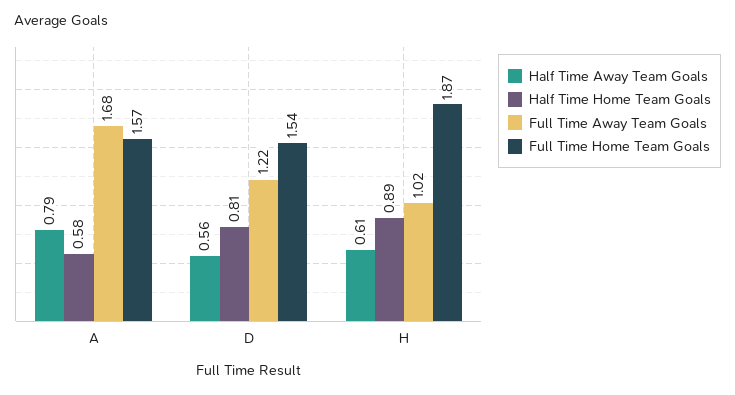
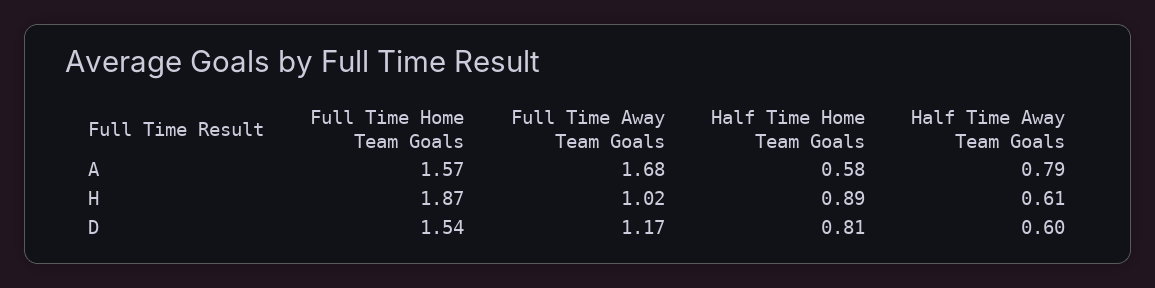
Half Time Away Team Goals, D: 0.56 -> 0.6
Full Time Away Team Goals, D: 1.22 -> 1.17

